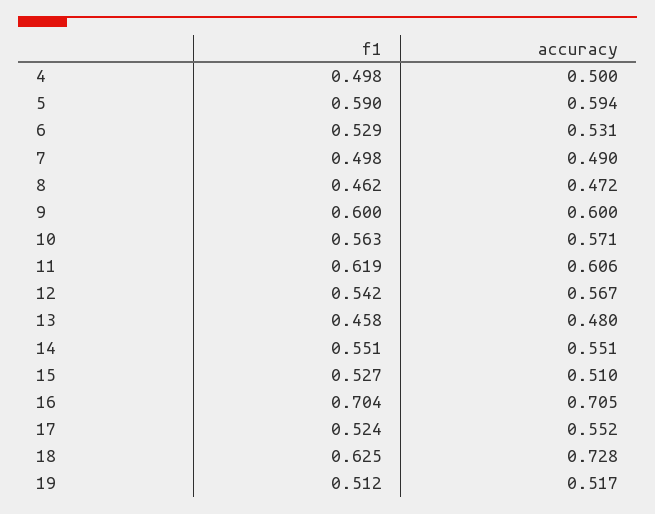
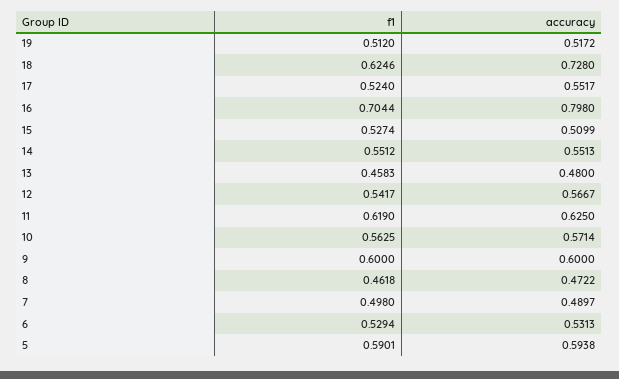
f1, 4: 0.498 -> none
accuracy, 4: 0.5 -> none
accuracy, 11: 0.606 -> 0.625
accuracy, 16: 0.705 -> 0.798

